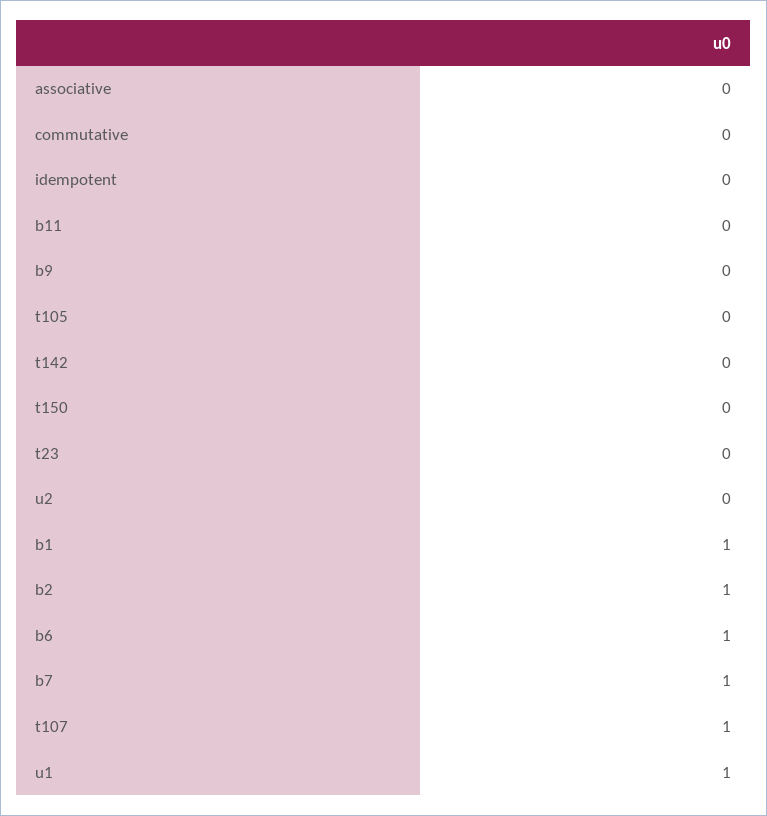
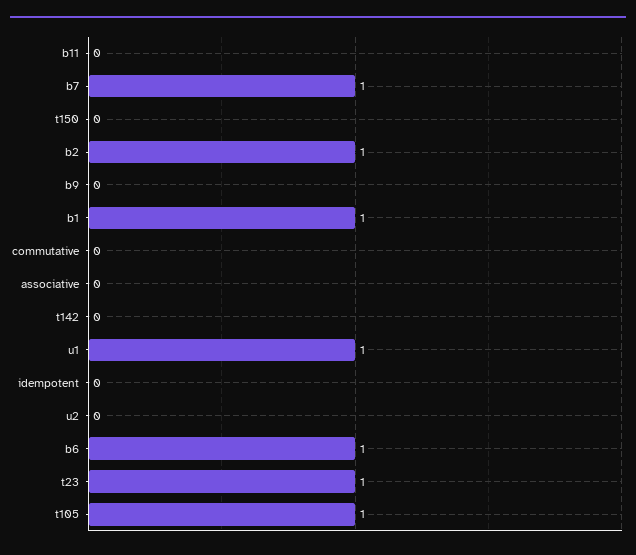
t105: 0 -> 1
t23: 0 -> 1
t107: 1 -> none

